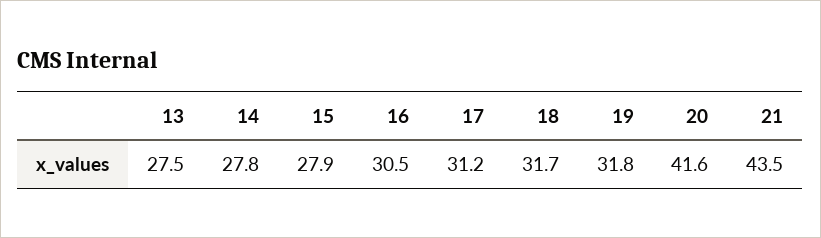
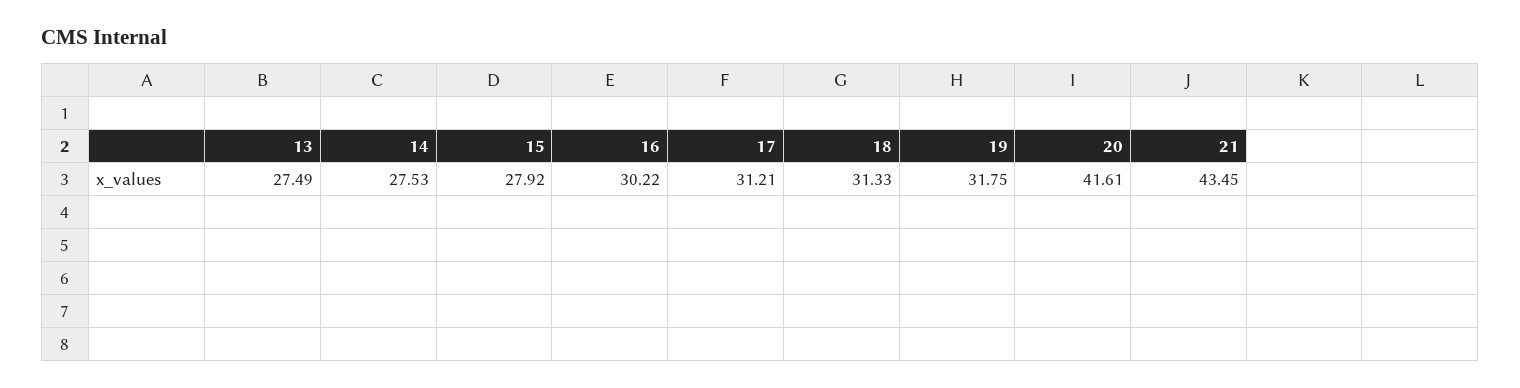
14: 27.8 -> 27.53
16: 30.5 -> 30.22
18: 31.7 -> 31.33

